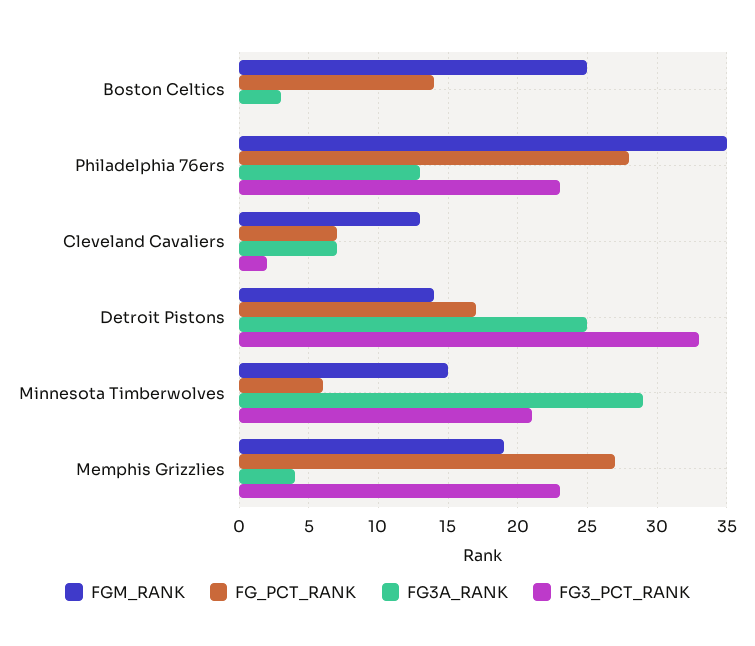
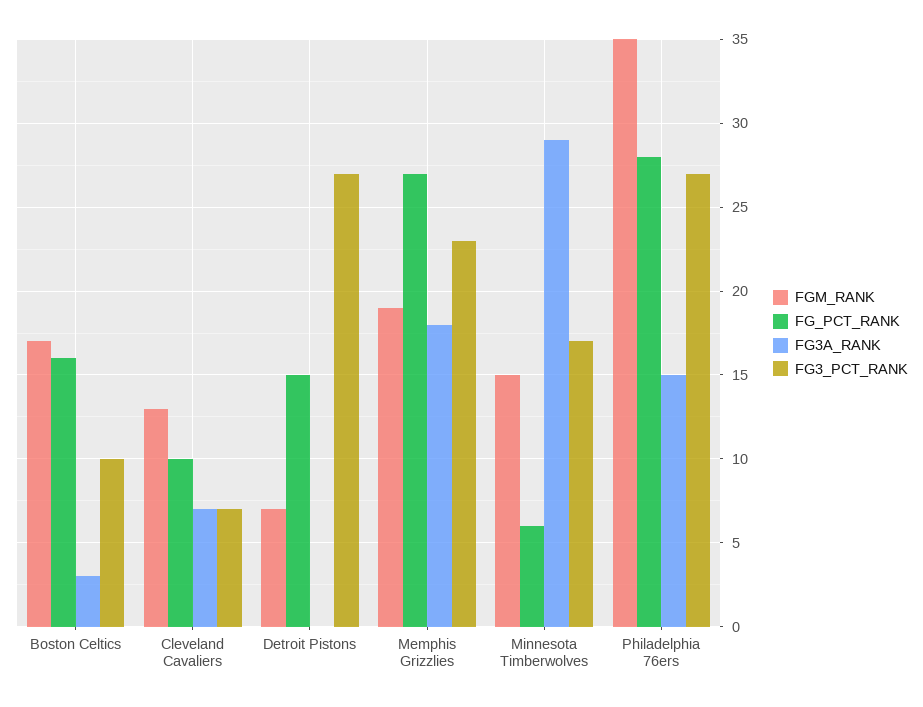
FGM_RANK, Boston Celtics: 25 -> 17
FG_PCT_RANK, Boston Celtics: 14 -> 16
FG3_PCT_RANK, Boston Celtics: 0 -> 10
FG3A_RANK, Philadelphia 76ers: 13 -> 15
FG3_PCT_RANK, Philadelphia 76ers: 23 -> 27
FG_PCT_RANK, Cleveland Cavaliers: 7 -> 10
FG3_PCT_RANK, Cleveland Cavaliers: 2 -> 7
FGM_RANK, Detroit Pistons: 14 -> 7
FG_PCT_RANK, Detroit Pistons: 17 -> 15
FG3A_RANK, Detroit Pistons: 25 -> 0
FG3_PCT_RANK, Detroit Pistons: 33 -> 27
FG3_PCT_RANK, Minnesota Timberwolves: 21 -> 17
FG3A_RANK, Memphis Grizzlies: 4 -> 18

